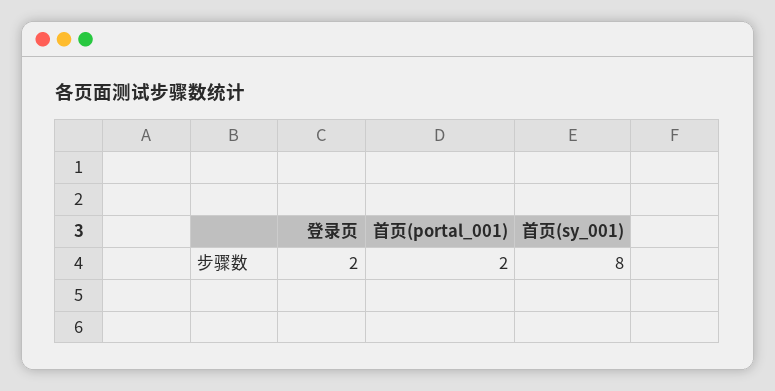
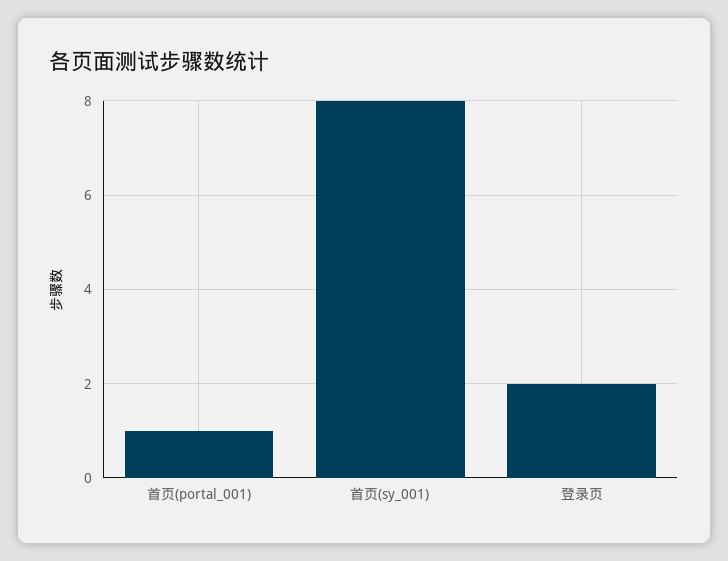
首页(portal_001): 2 -> 1

